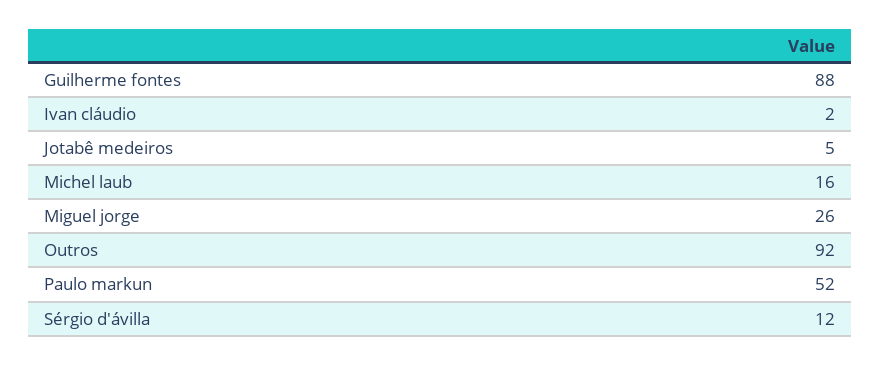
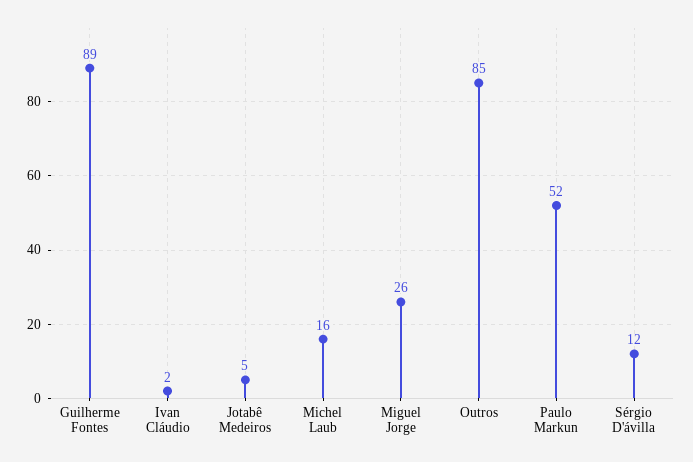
Guilherme fontes: 88 -> 89
Outros: 92 -> 85

